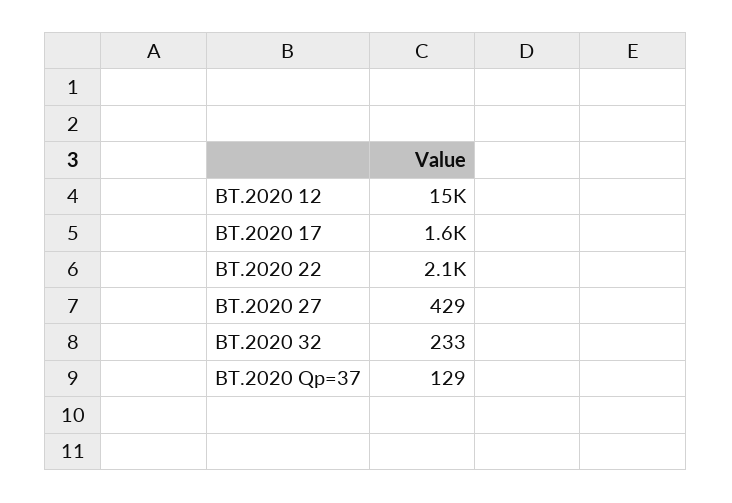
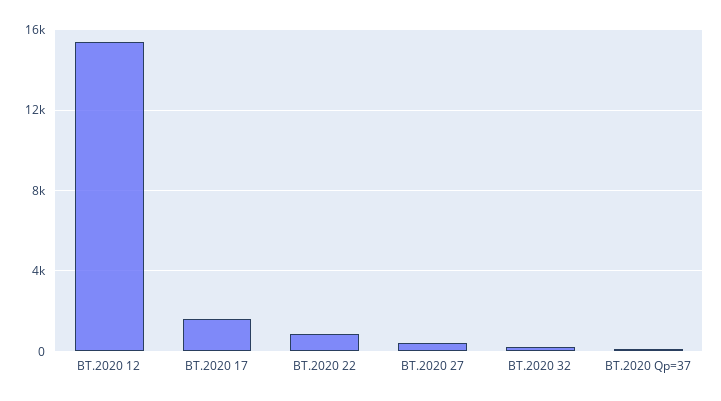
BT.2020 22: 2100 -> 1000

